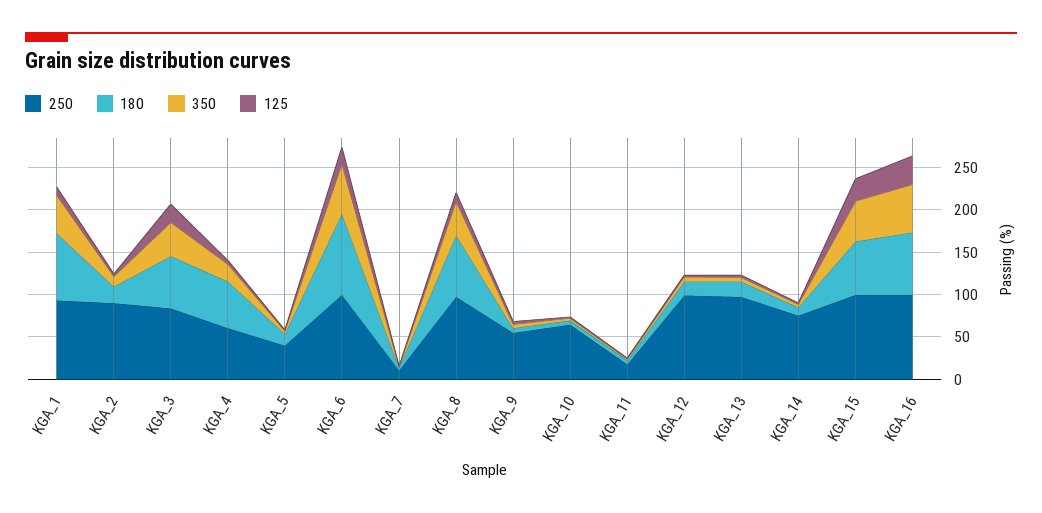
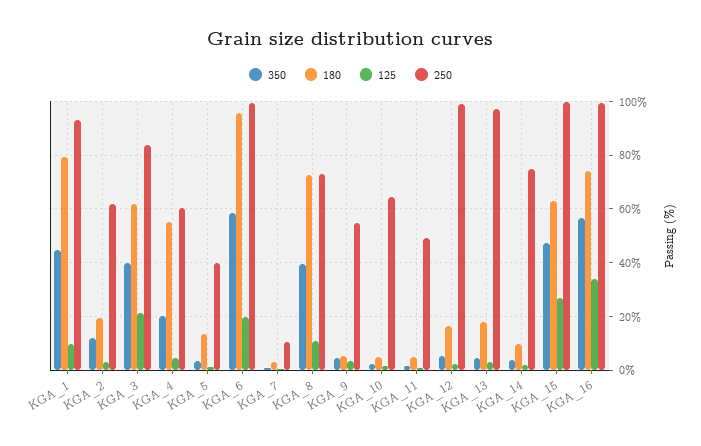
250, KGA_2: 90 -> 62.5
250, KGA_8: 100 -> 72.5
250, KGA_11: 20 -> 50

